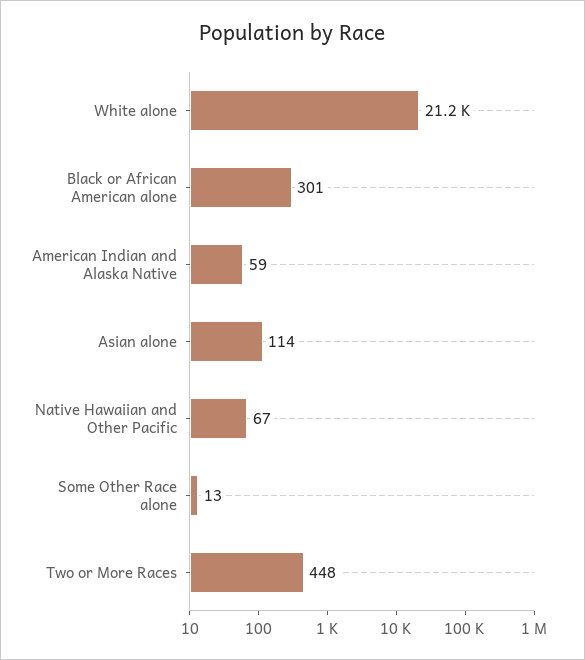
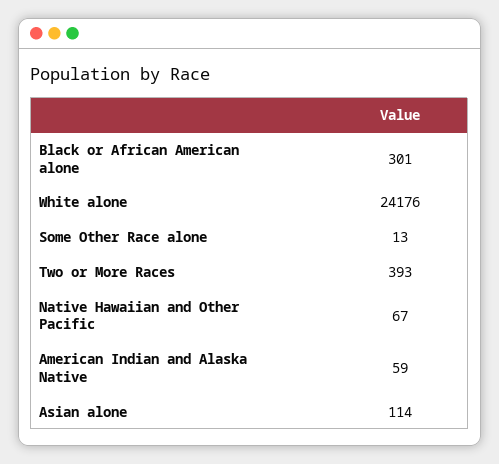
White alone: 21200 -> 24176
Two or More Races: 448 -> 393

